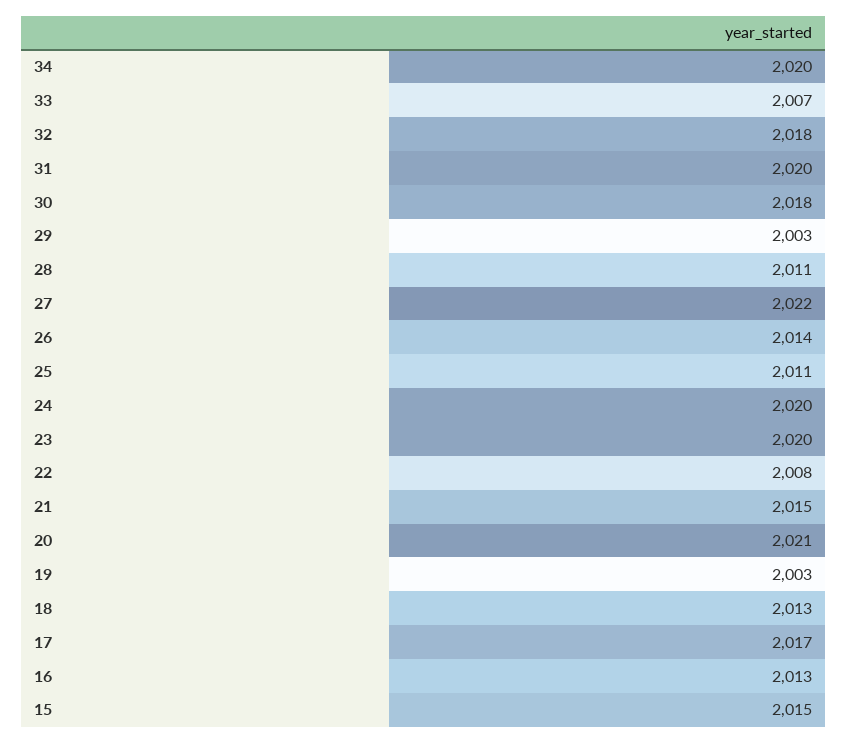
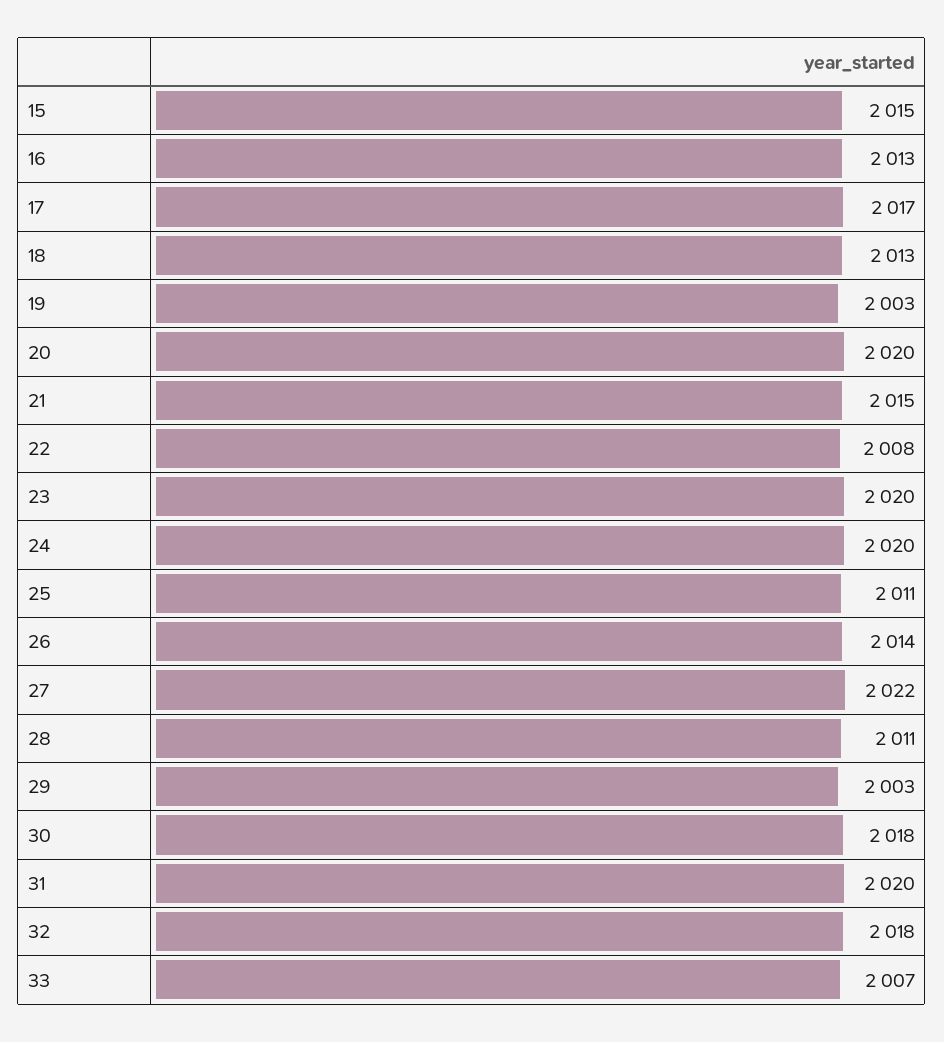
34: 2020 -> none
20: 2021 -> 2020

